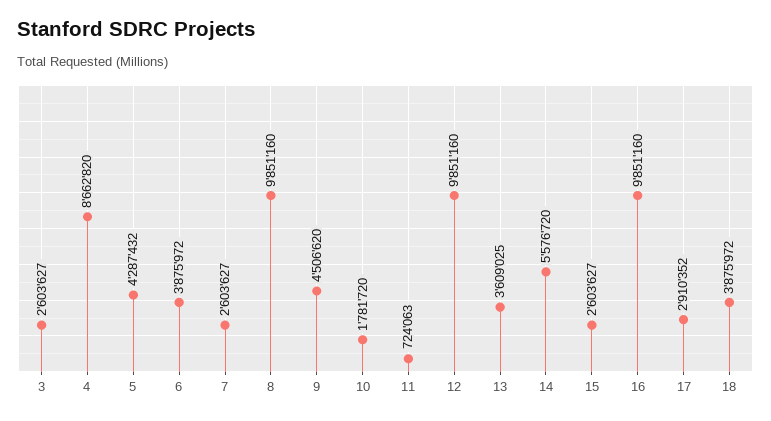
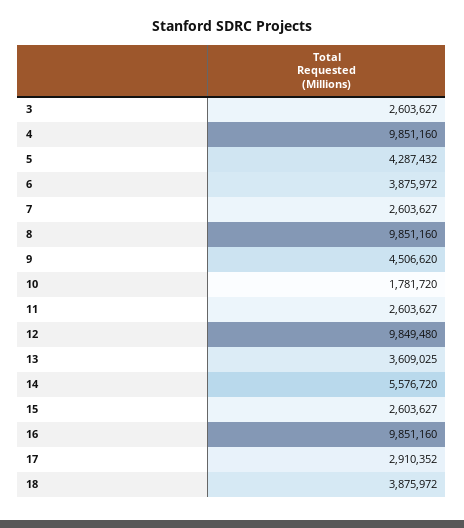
4: 8662820 -> 9851160
11: 724063 -> 2603627
12: 9851160 -> 9849480

